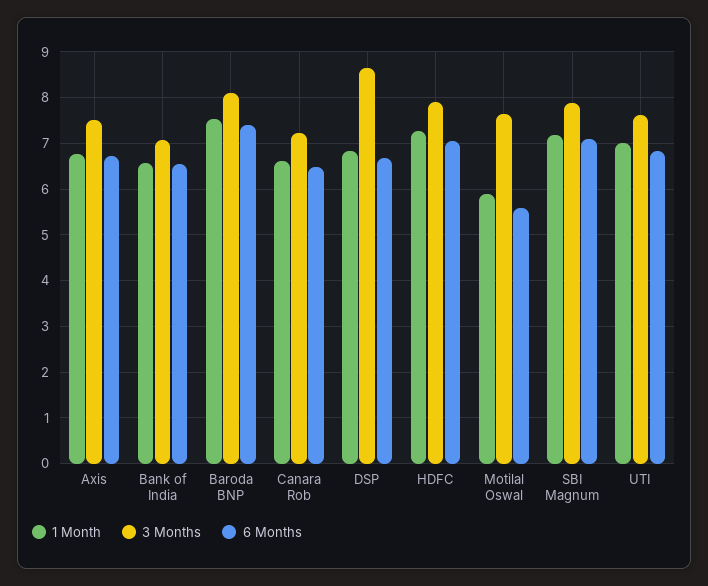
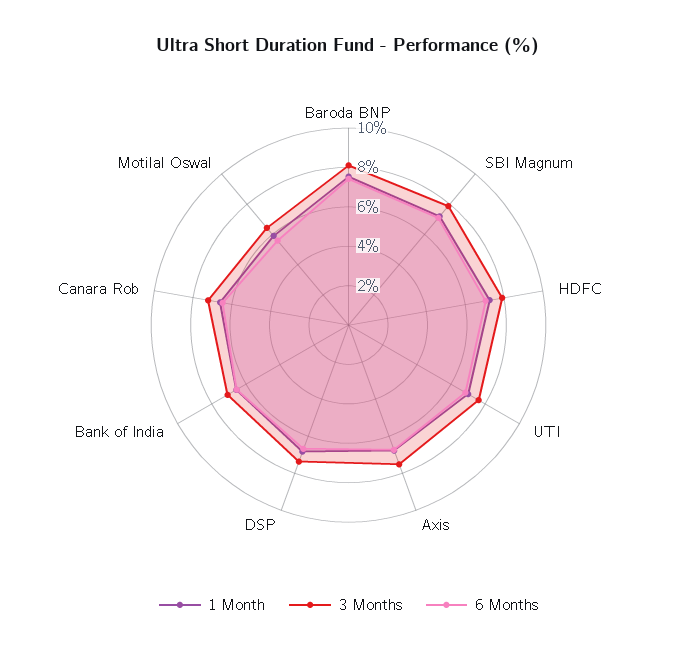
3 Months, DSP: 8.6 -> 7.5
3 Months, Motilal Oswal: 7.6 -> 6.5

